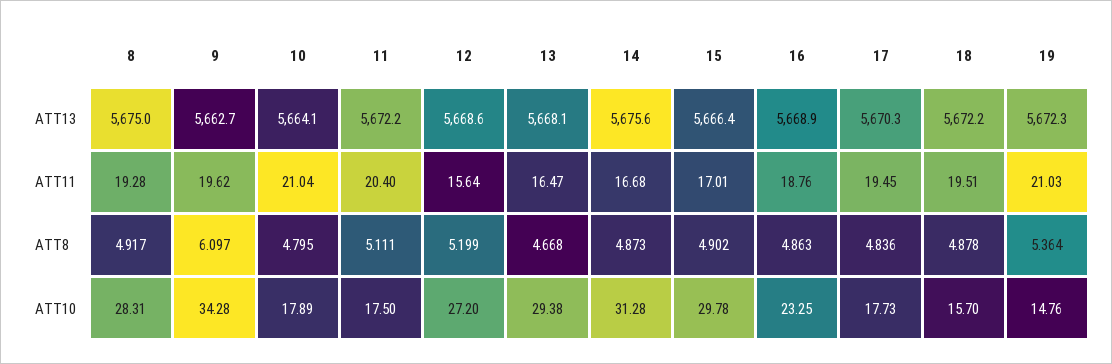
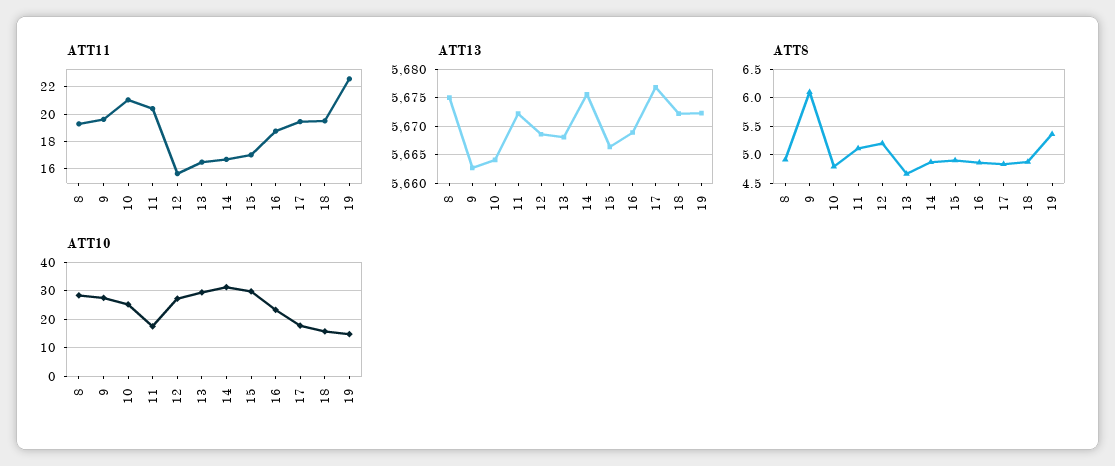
ATT13, 17: 5670.3 -> 5677.5
ATT11, 19: 21.03 -> 22.5
ATT10, 9: 34.28 -> 27.5
ATT10, 10: 17.89 -> 25

